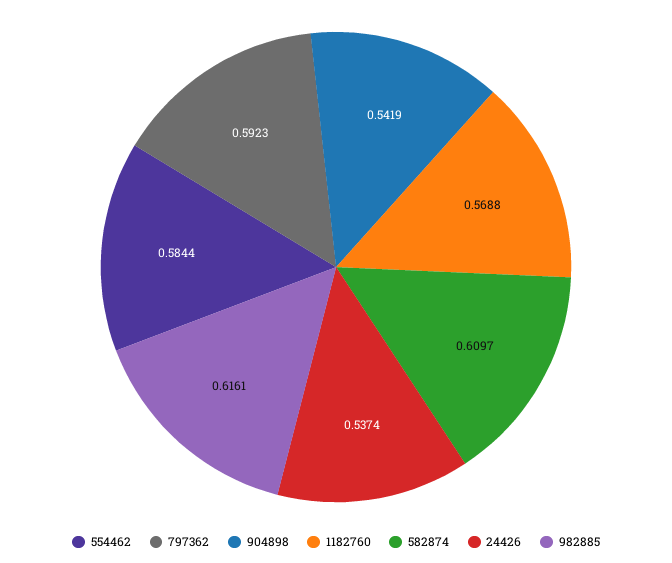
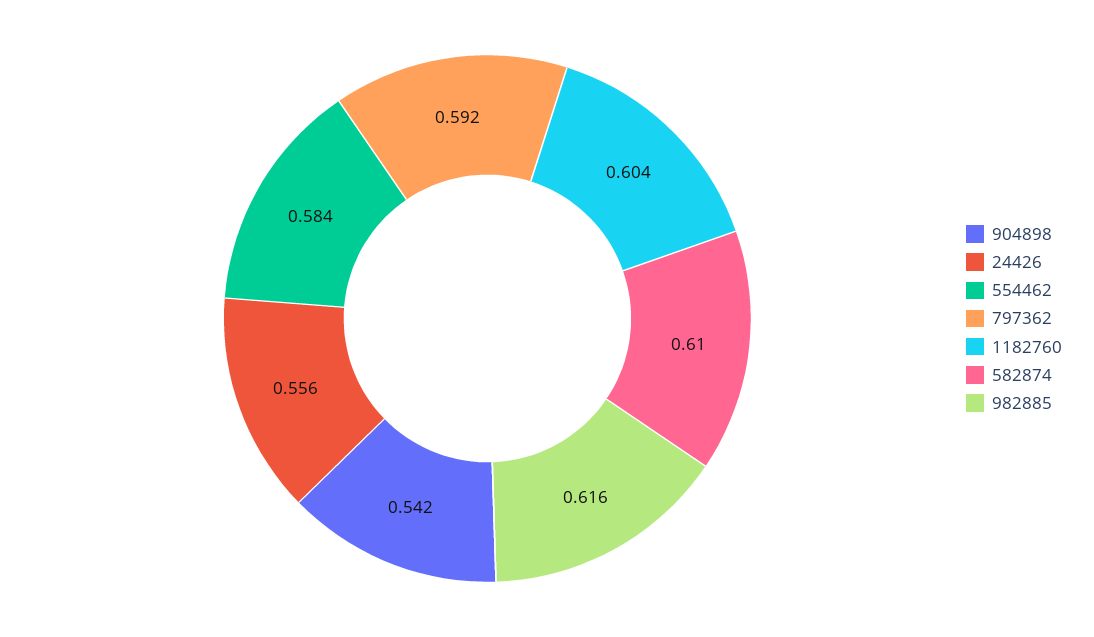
1182760: 0.5688 -> 0.604
24426: 0.5374 -> 0.556

